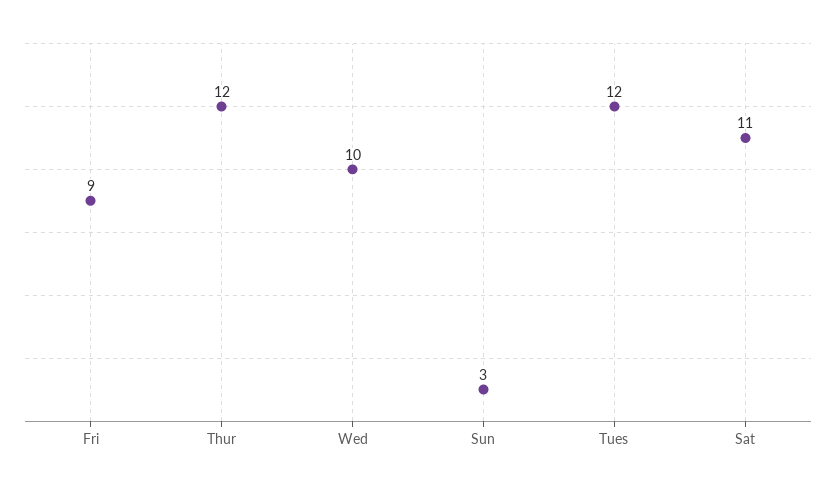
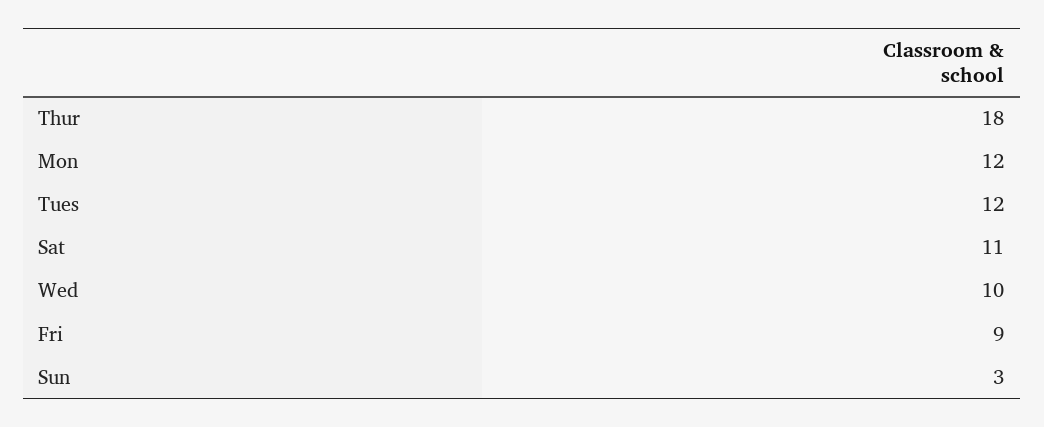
Thur: 12 -> 18
Mon: none -> 12

